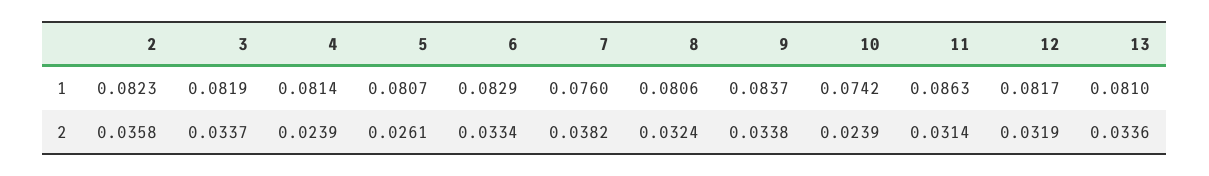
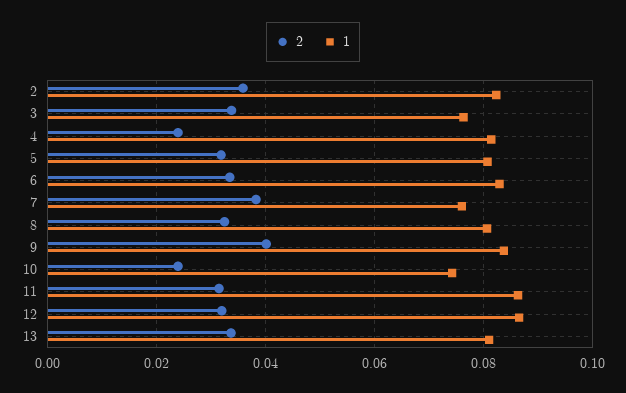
1, 3: 0.0819 -> 0.076
1, 12: 0.0817 -> 0.086
2, 5: 0.0261 -> 0.032
2, 9: 0.0338 -> 0.04

